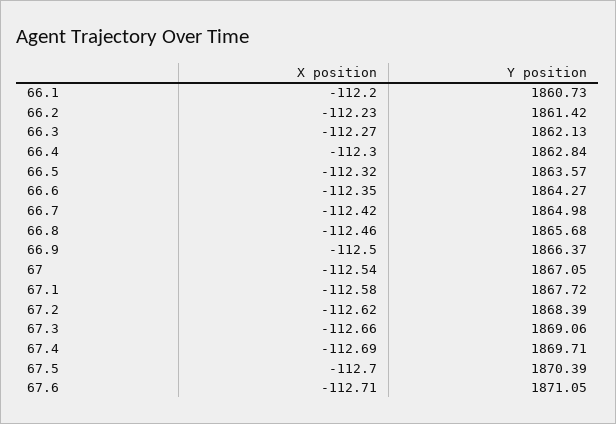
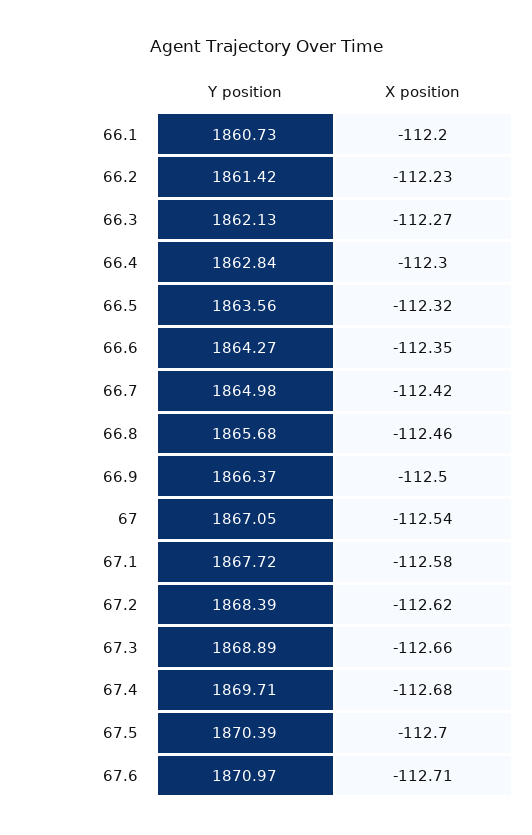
Y position, 66.5: 1863.57 -> 1863.56
Y position, 67.3: 1869.06 -> 1868.89
X position, 67.4: -112.69 -> -112.68
Y position, 67.6: 1871.05 -> 1870.97

